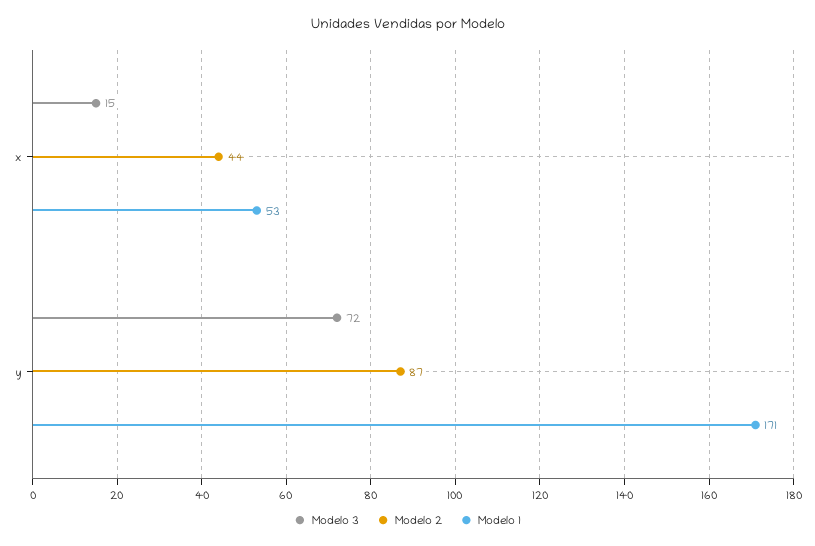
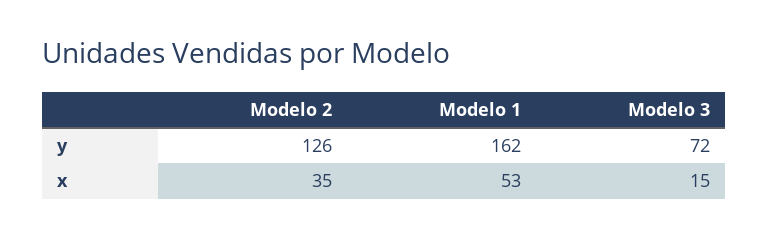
Modelo 2, x: 44 -> 35
Modelo 2, y: 87 -> 126
Modelo 1, y: 171 -> 162

